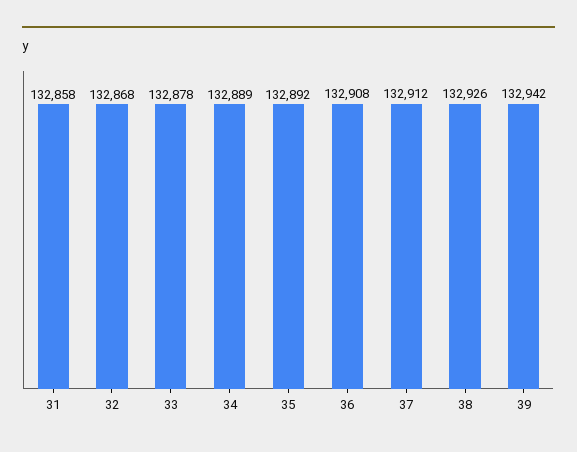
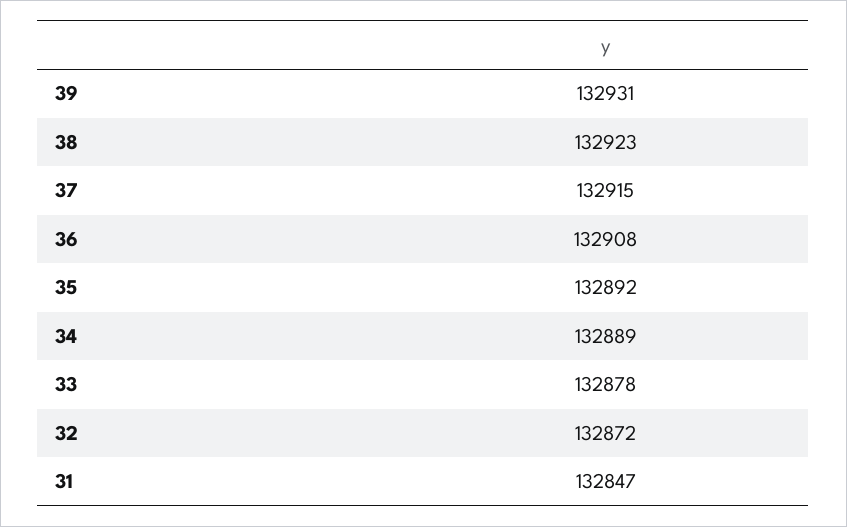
31: 132858 -> 132847
32: 132868 -> 132872
37: 132912 -> 132915
38: 132926 -> 132923
39: 132942 -> 132931

